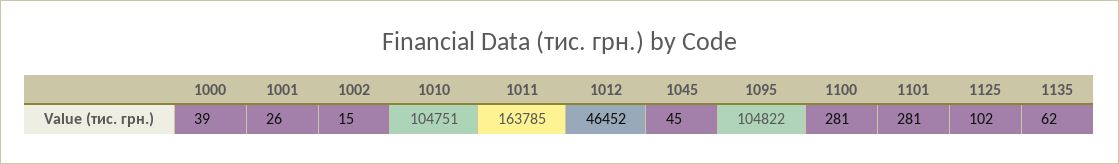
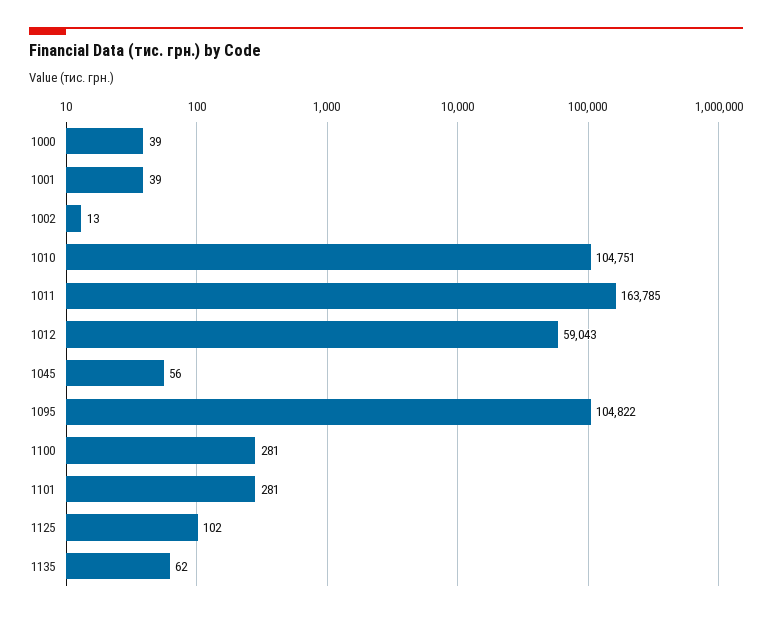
1001: 26 -> 39
1002: 15 -> 13
1012: 46452 -> 59043
1045: 45 -> 56

